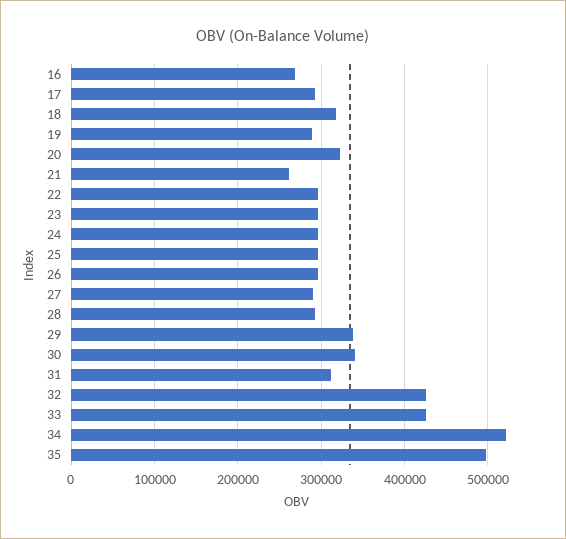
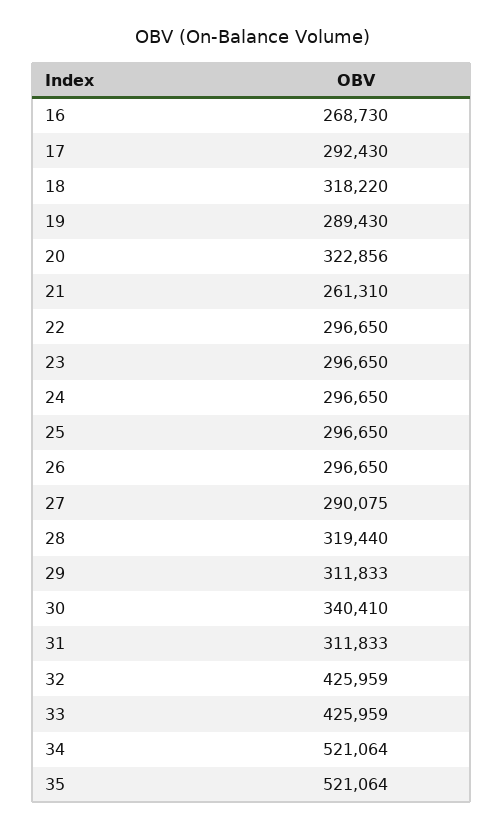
28: 290000 -> 319440
29: 340000 -> 311833
35: 500000 -> 521064

